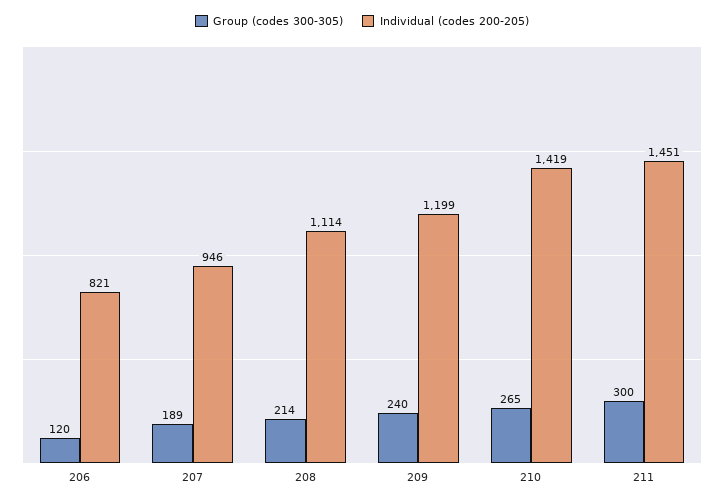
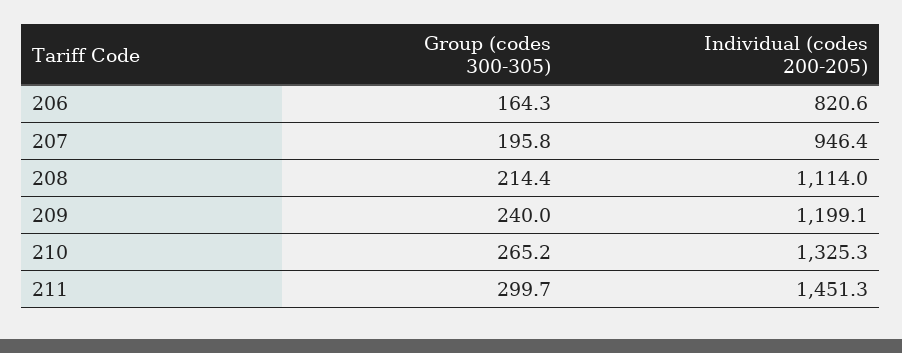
Group (codes 300-305), 206: 120 -> 164.3
Group (codes 300-305), 207: 189 -> 195.8
Individual (codes 200-205), 210: 1419 -> 1325.3

